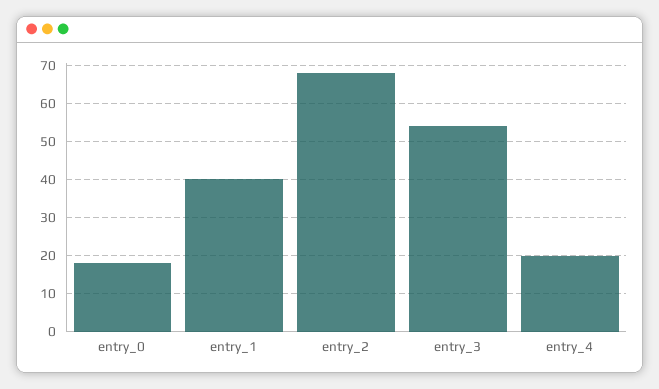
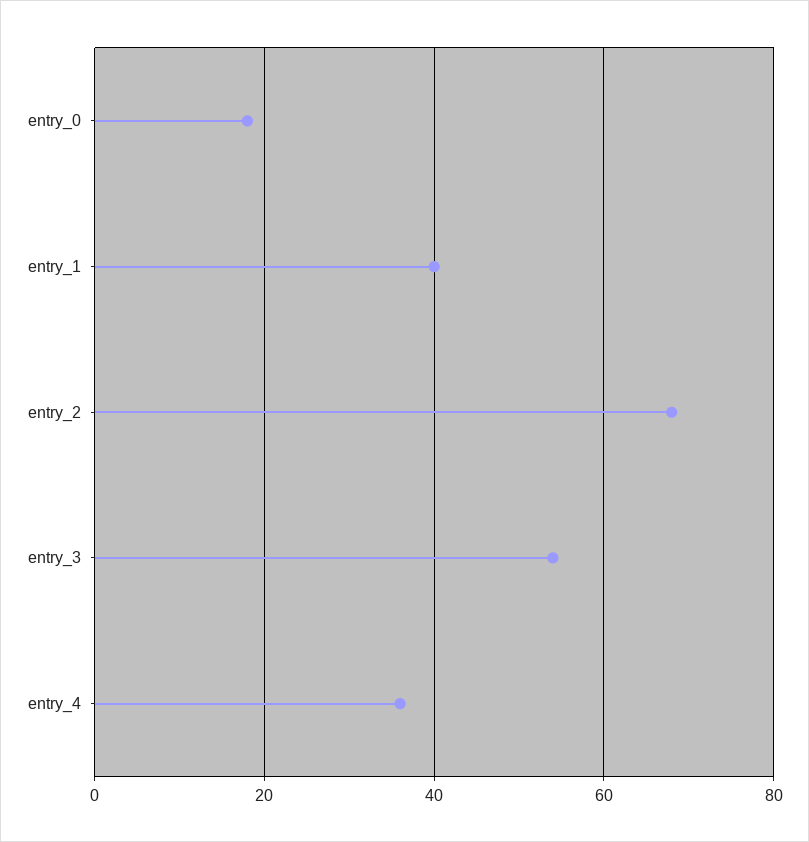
entry_4: 20 -> 35

